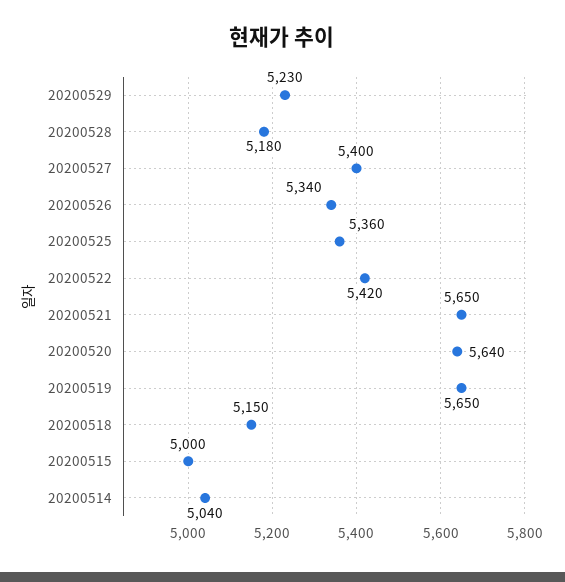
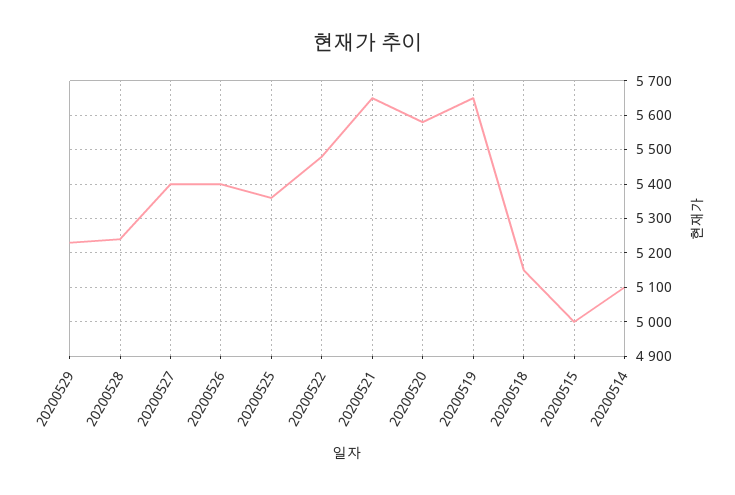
20200528: 5180 -> 5240
20200526: 5340 -> 5400
20200522: 5420 -> 5480
20200520: 5640 -> 5580
20200514: 5040 -> 5100

